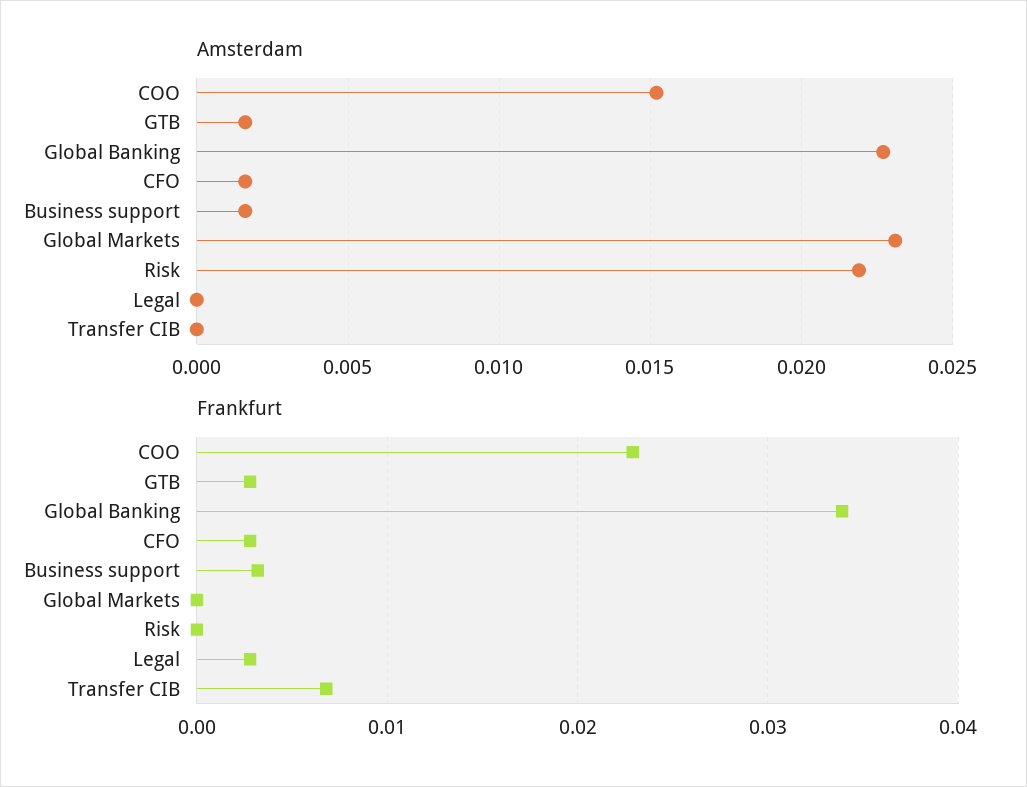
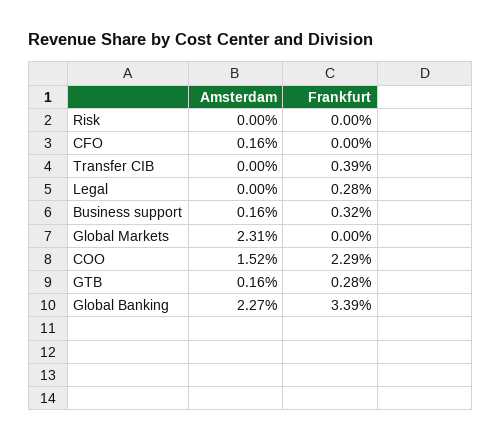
Amsterdam, Risk: 0.022 -> 0
Frankfurt, CFO: 0.003 -> 0
Frankfurt, Transfer CIB: 0.007 -> 0.0039

